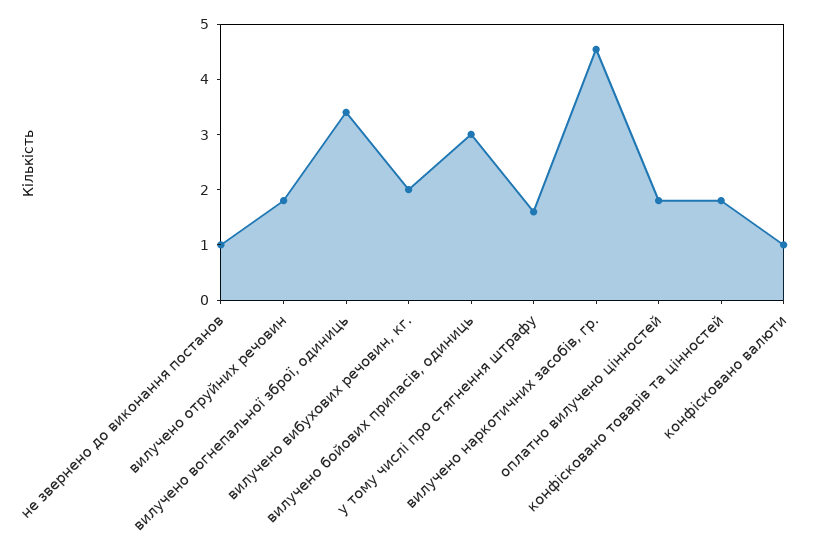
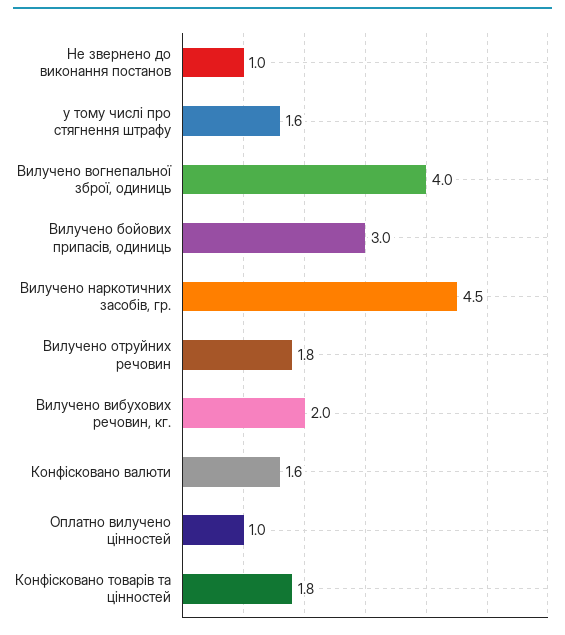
вилучено вогнепальної зброї, одиниць: 3.4 -> 4
оплатно вилучено цінностей: 1.8 -> 1
конфісковано валюти: 1 -> 1.6

